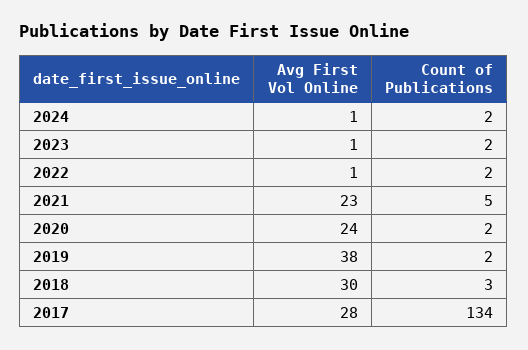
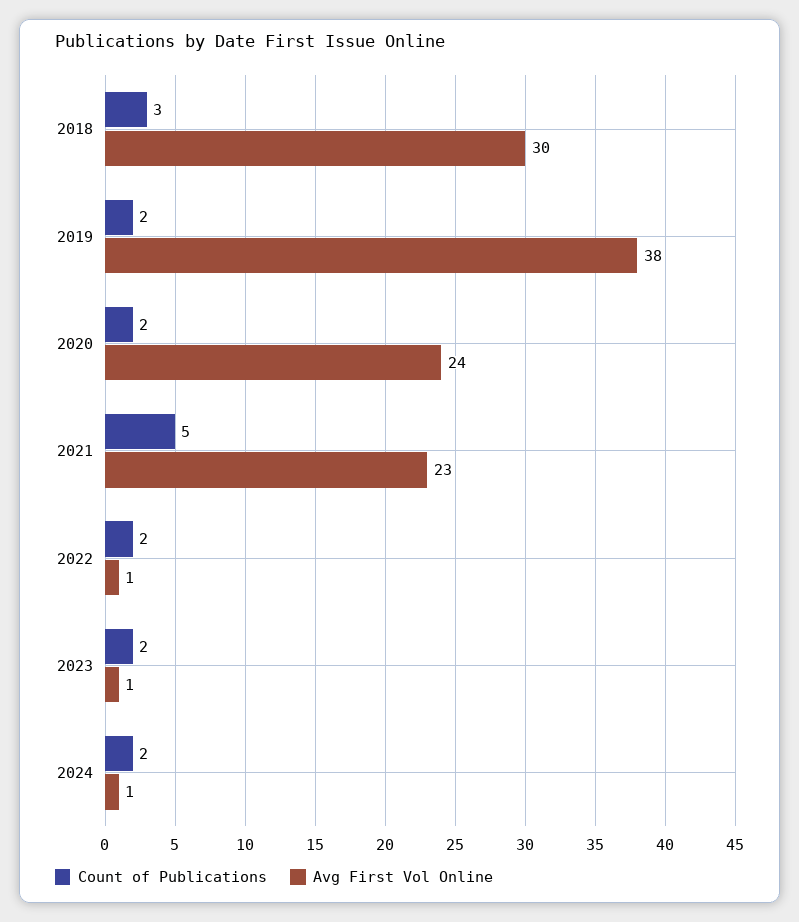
Avg First Vol Online, 2017: 28 -> none
Count of Publications, 2017: 134 -> none

